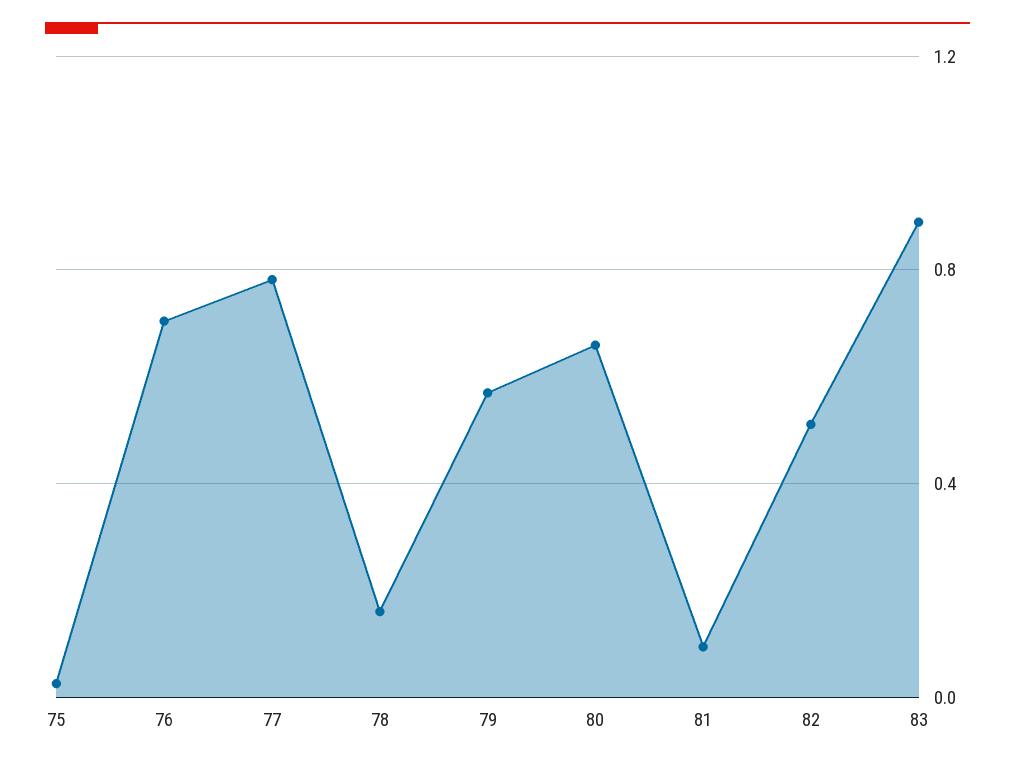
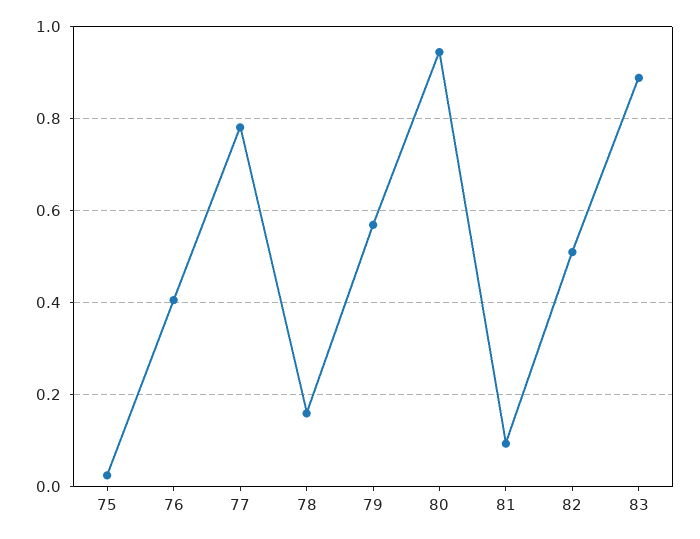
76: 0.7 -> 0.4
80: 0.65 -> 0.94

